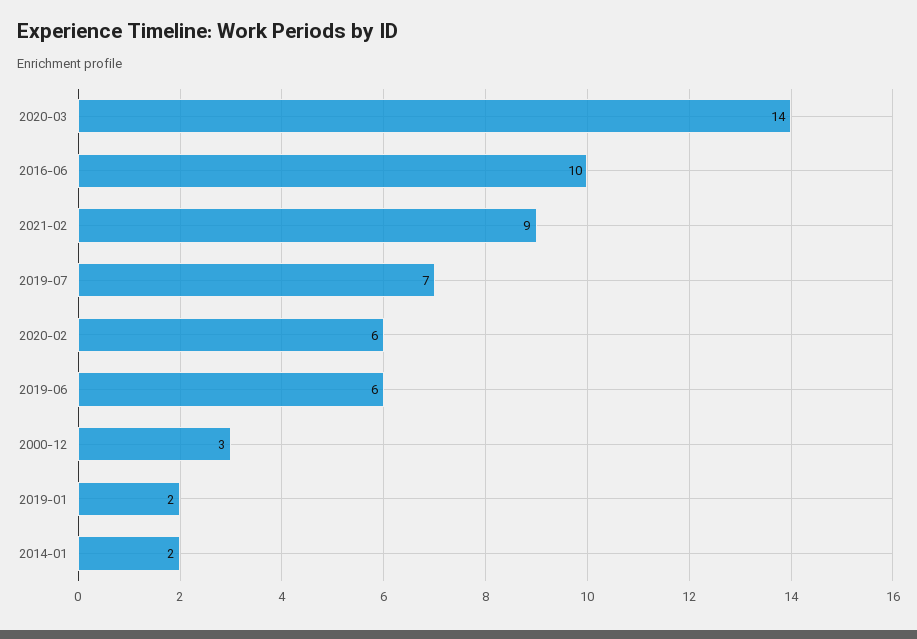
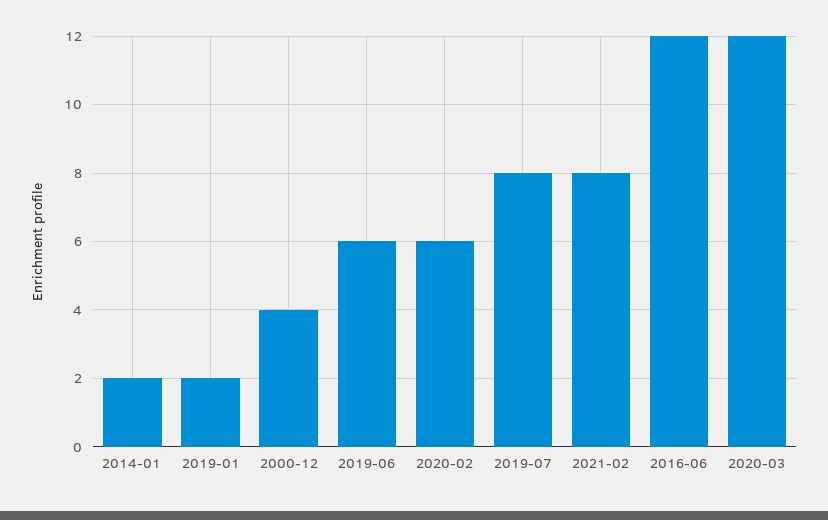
2020-03: 14 -> 12
2016-06: 10 -> 12
2021-02: 9 -> 8
2019-07: 7 -> 8
2000-12: 3 -> 4

